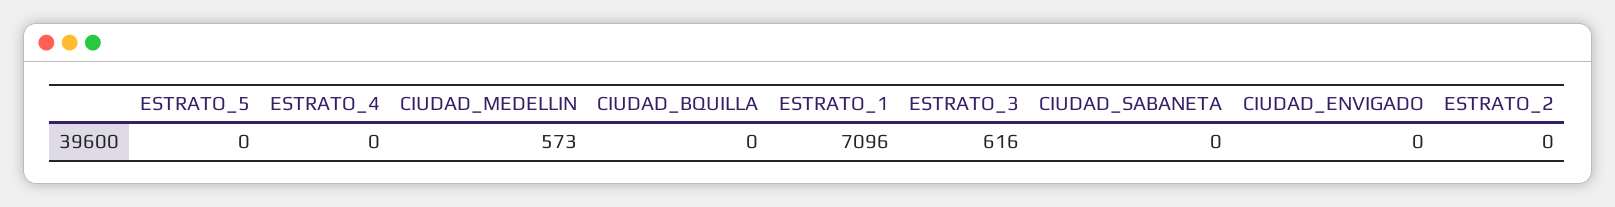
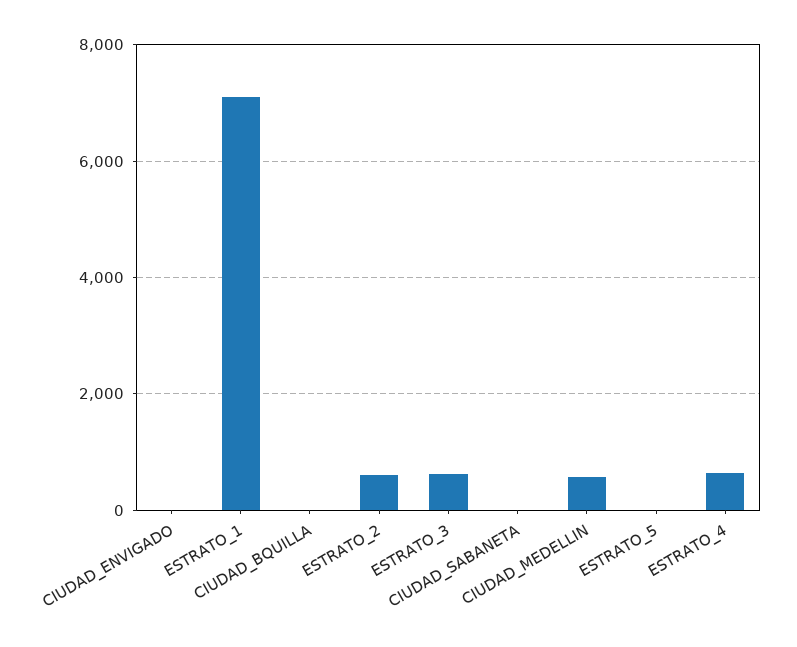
ESTRATO_4: 0 -> 600
ESTRATO_2: 0 -> 600

